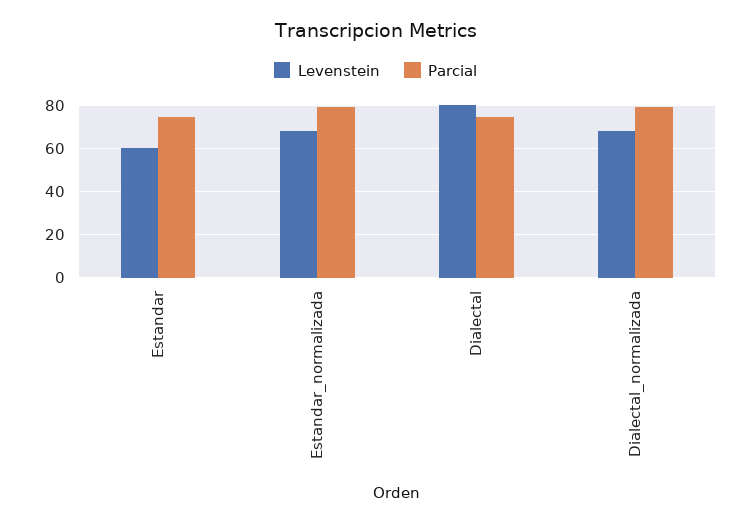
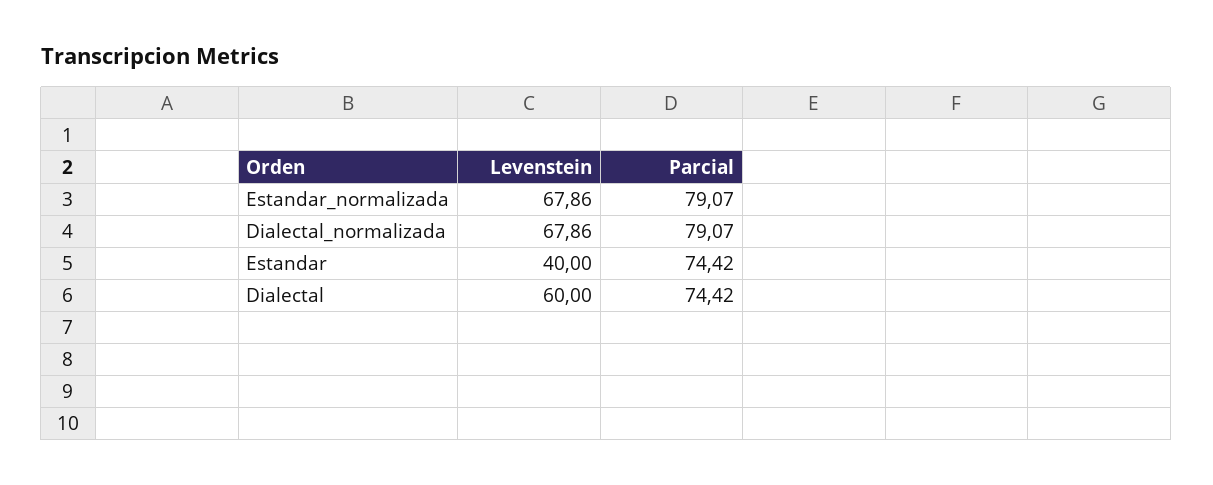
Levenstein, Estandar: 60 -> 40
Levenstein, Dialectal: 80 -> 60

